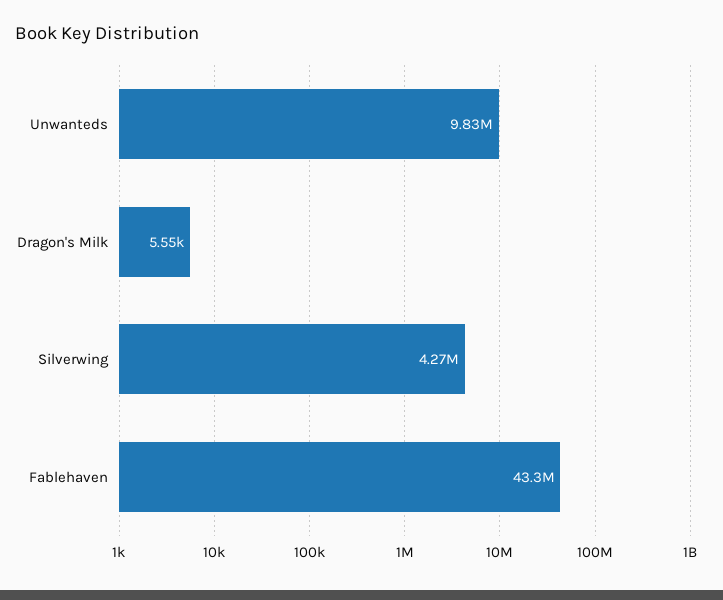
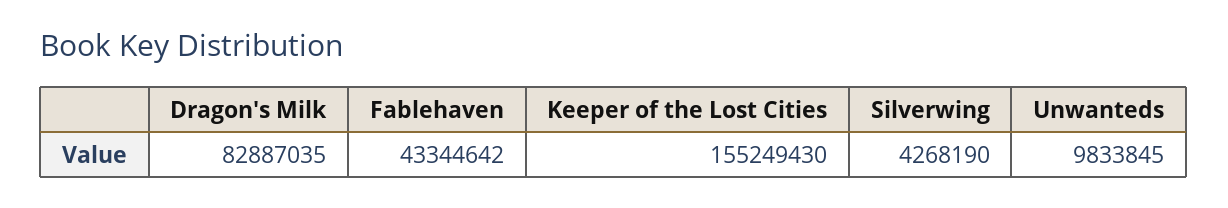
Dragon's Milk: 5550 -> 82887035
Keeper of the Lost Cities: none -> 155249430

